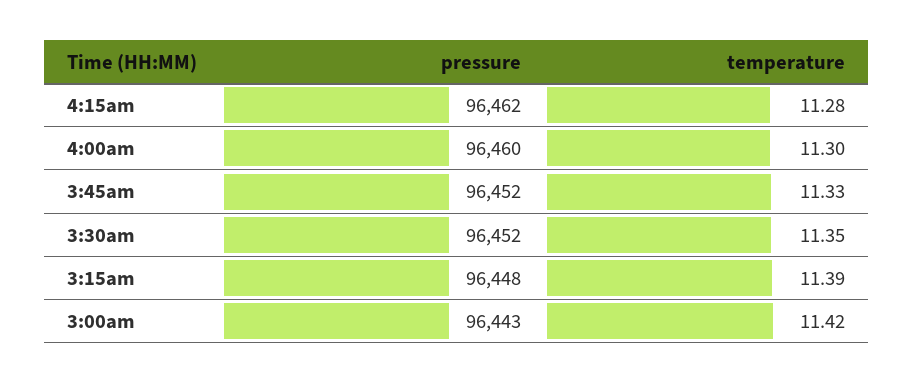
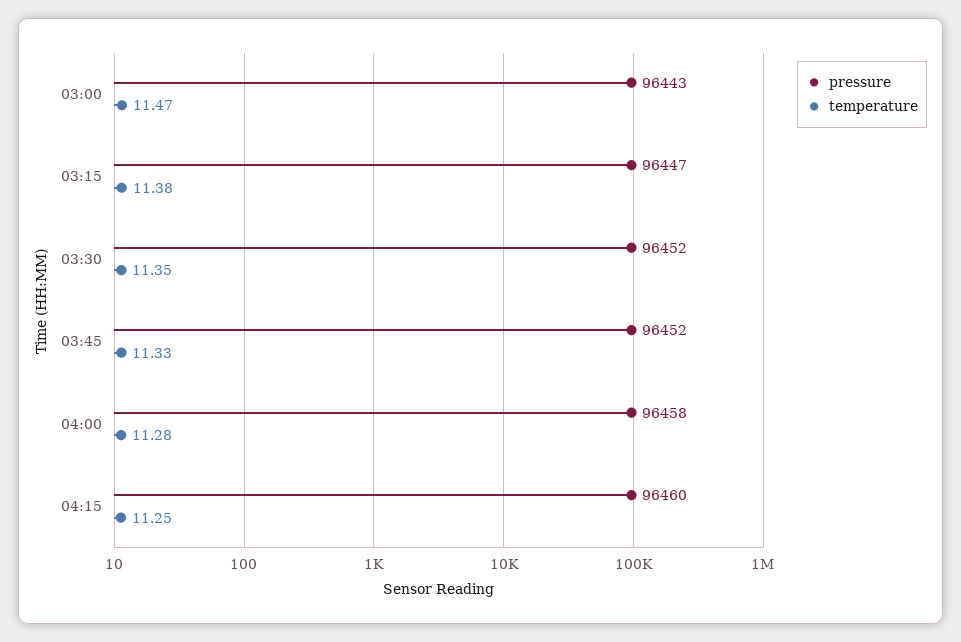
pressure, 4:15am: 96462 -> 96460
temperature, 4:15am: 11.28 -> 11.25
pressure, 4:00am: 96460 -> 96458
temperature, 4:00am: 11.3 -> 11.28
pressure, 3:15am: 96448 -> 96447
temperature, 3:15am: 11.39 -> 11.38
temperature, 3:00am: 11.42 -> 11.47

